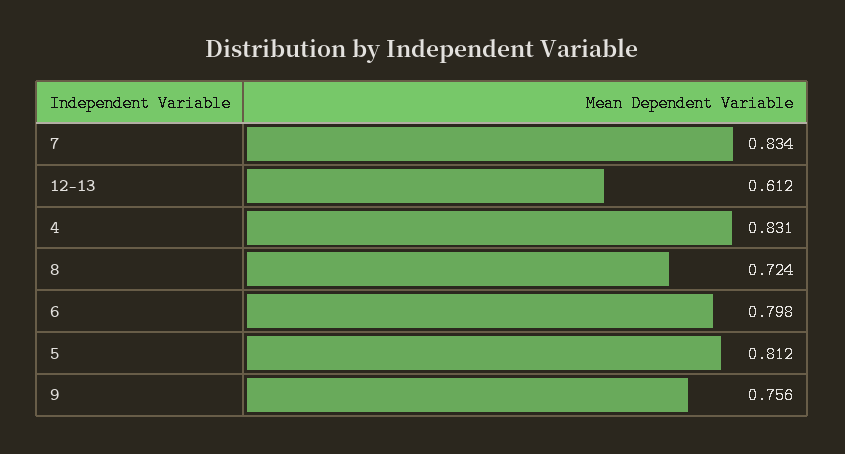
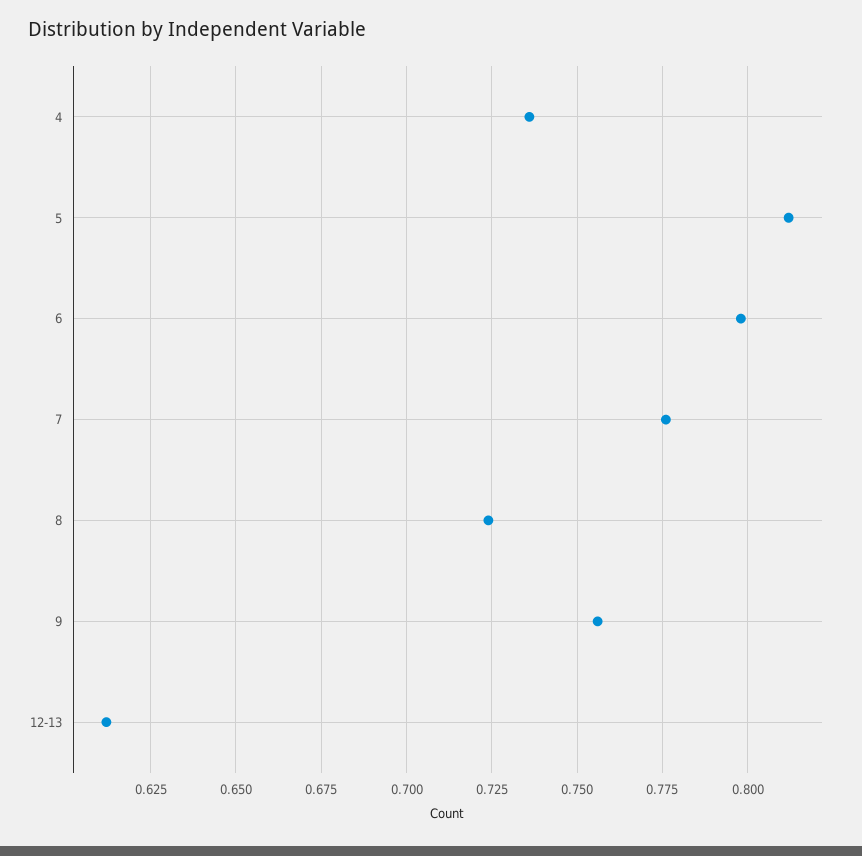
7: 0.834 -> 0.775
4: 0.831 -> 0.735

